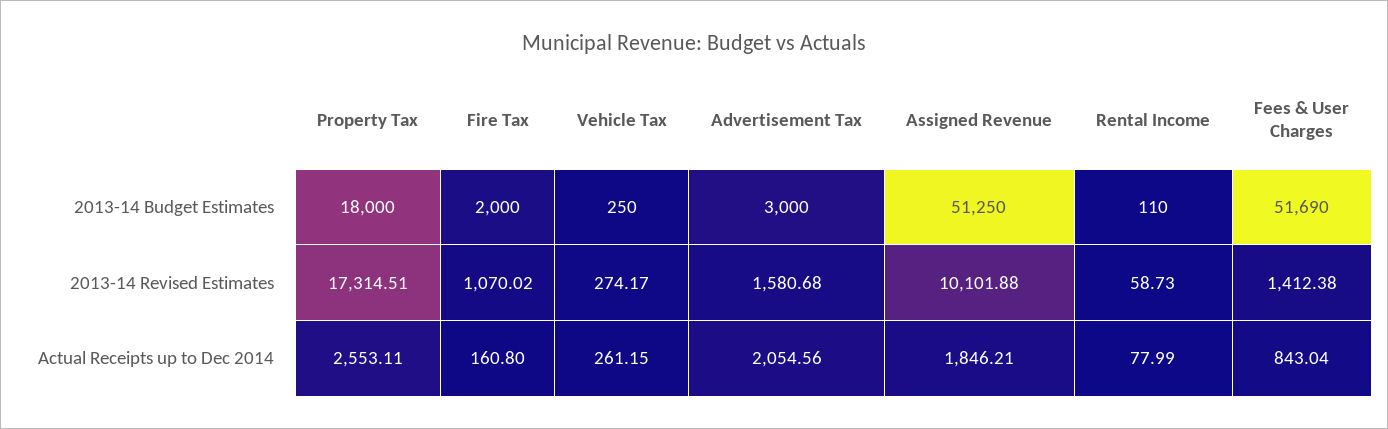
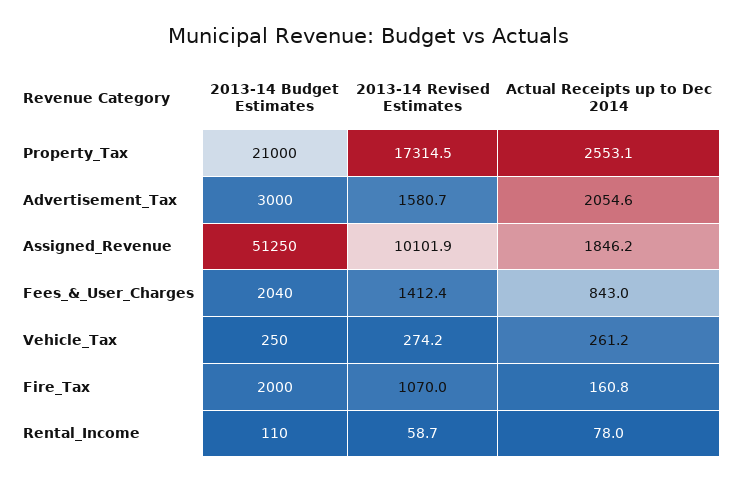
Property Tax, 2013-14 Budget Estimates: 18000 -> 21000
Fees & User Charges, 2013-14 Budget Estimates: 51690 -> 2040

